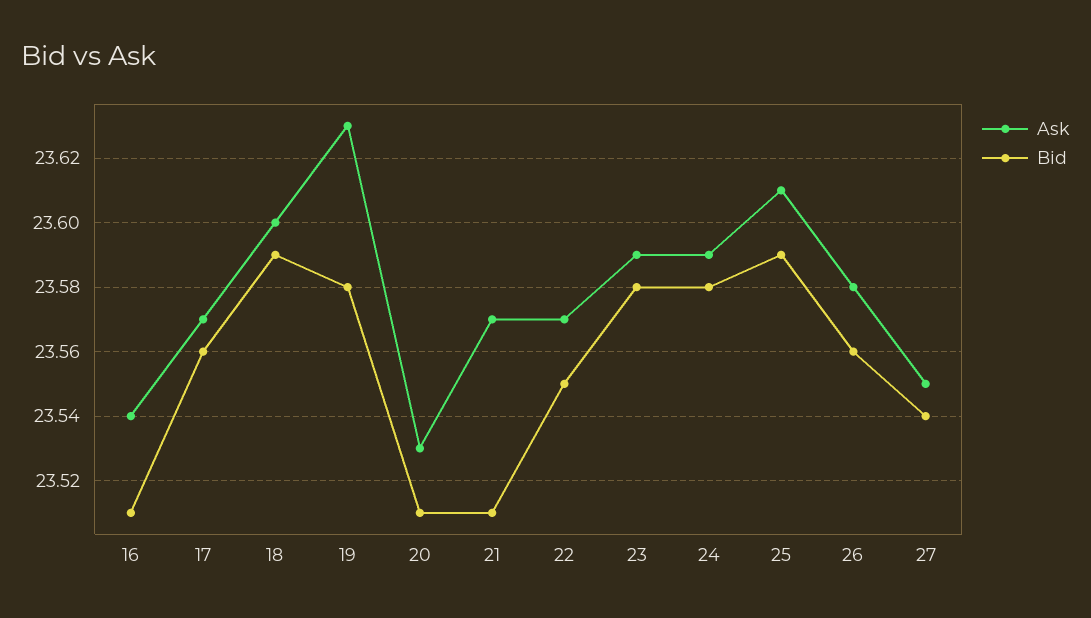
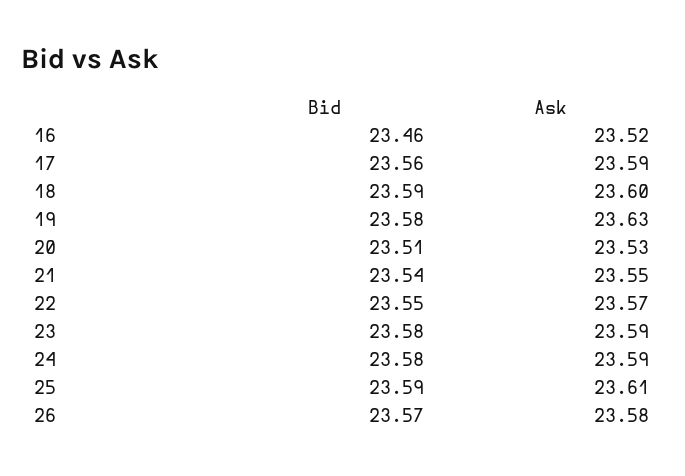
Ask, 16: 23.54 -> 23.52
Bid, 16: 23.51 -> 23.46
Ask, 17: 23.57 -> 23.59
Ask, 21: 23.57 -> 23.55
Bid, 21: 23.51 -> 23.54
Bid, 26: 23.56 -> 23.57
Ask, 27: 23.55 -> none
Bid, 27: 23.54 -> none

